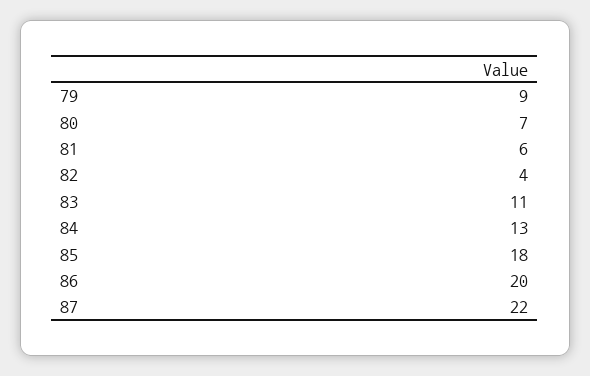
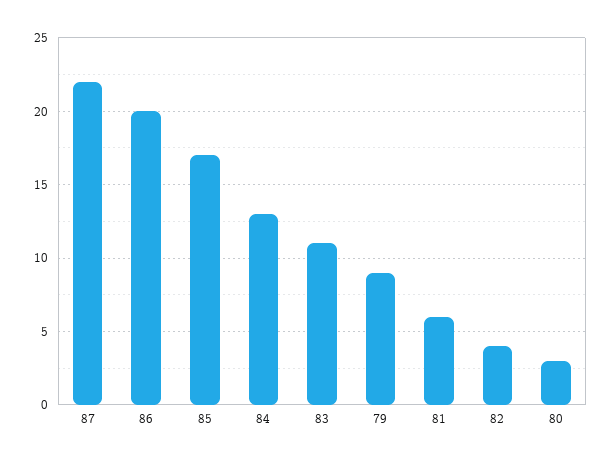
80: 7 -> 3
85: 18 -> 17

